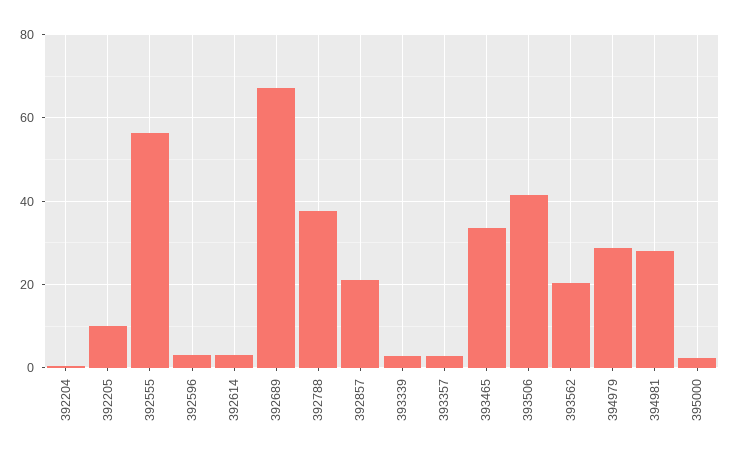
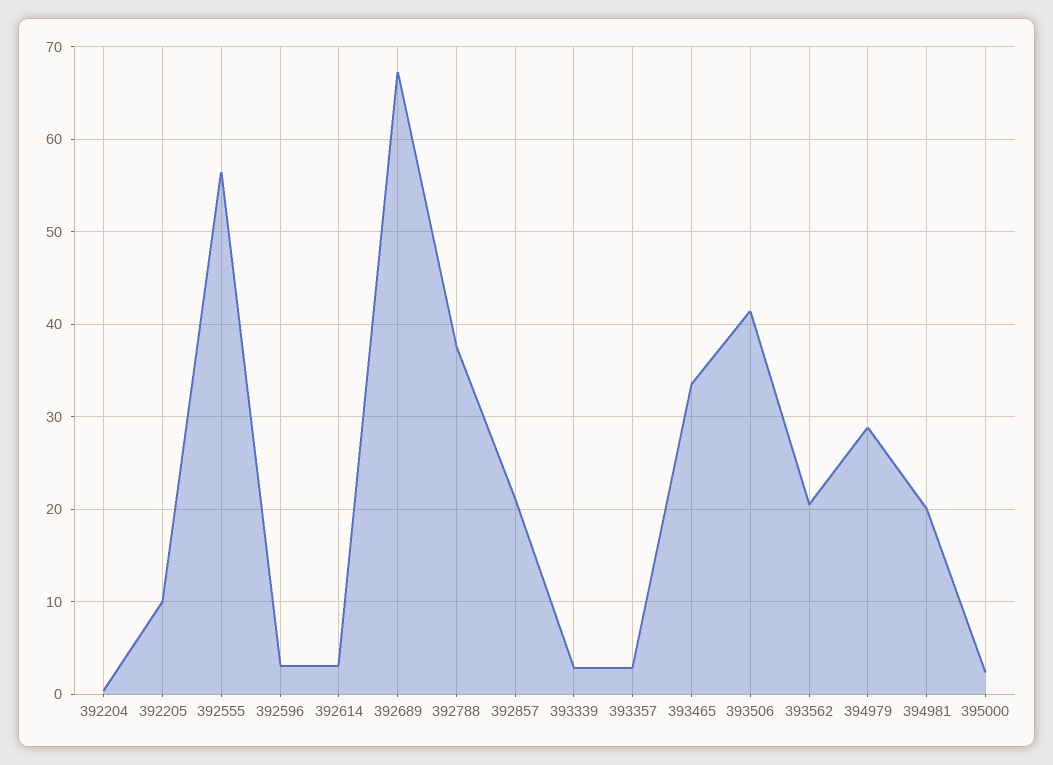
394981: 28 -> 20

